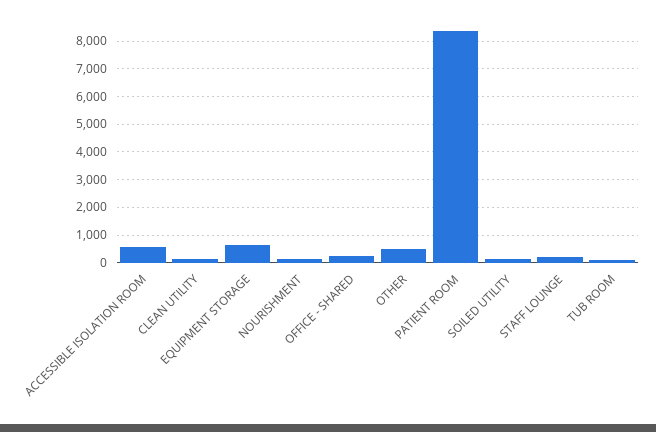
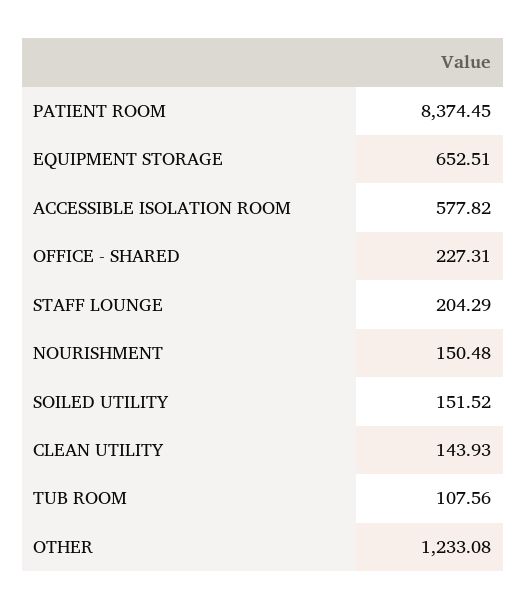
OTHER: 500 -> 1233.08

